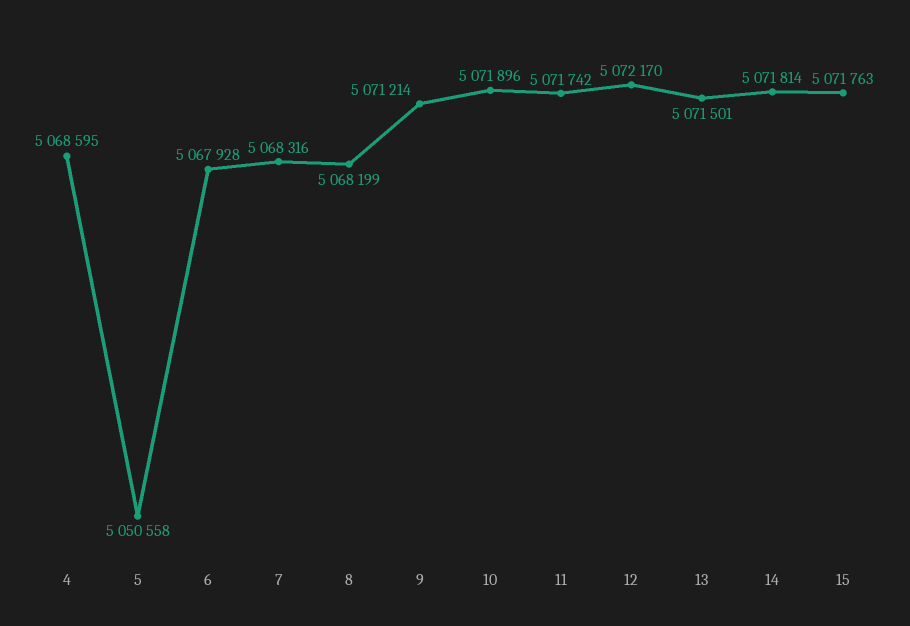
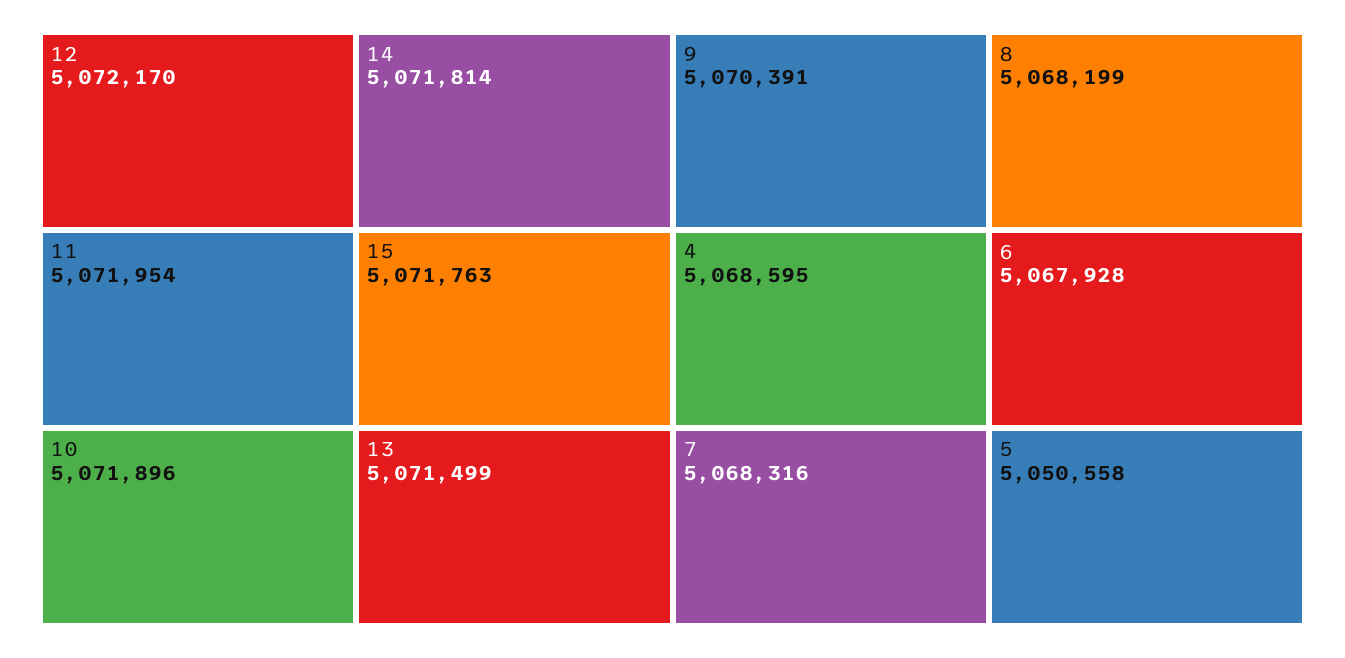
9: 5071214 -> 5070391
11: 5071742 -> 5071954
13: 5071501 -> 5071499

